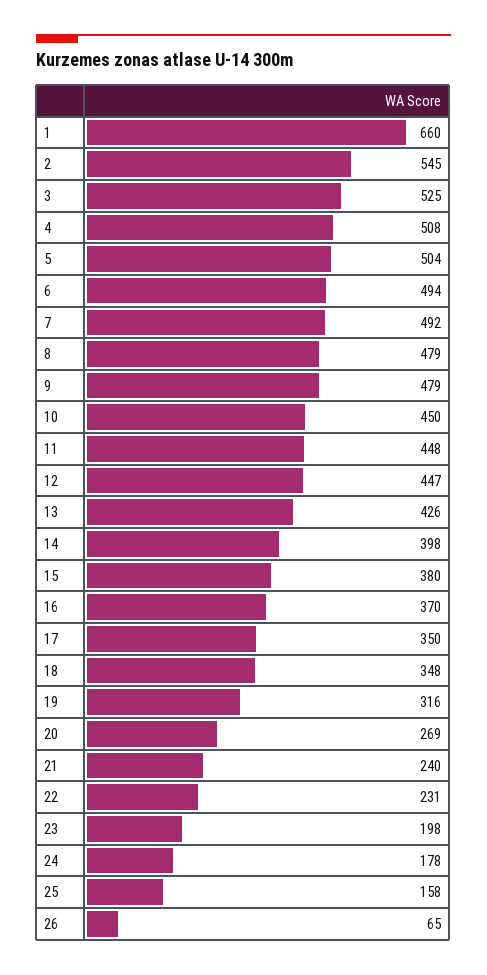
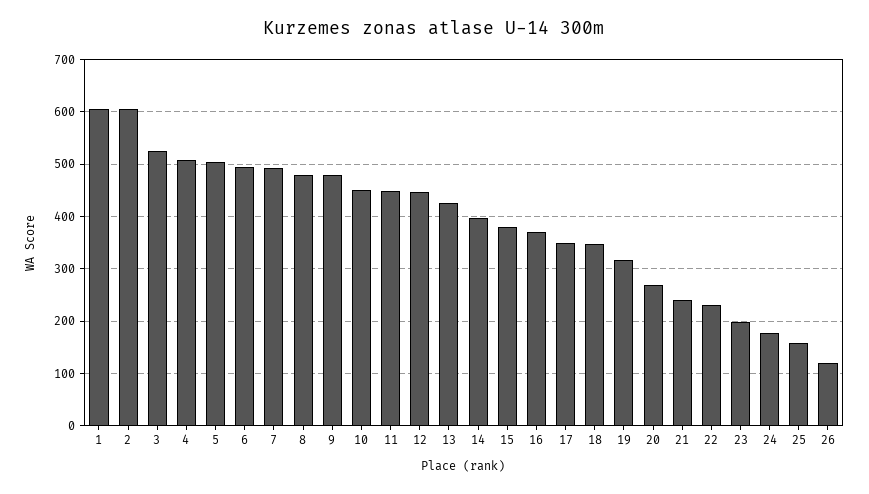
1: 660 -> 600
2: 545 -> 600
26: 65 -> 120

